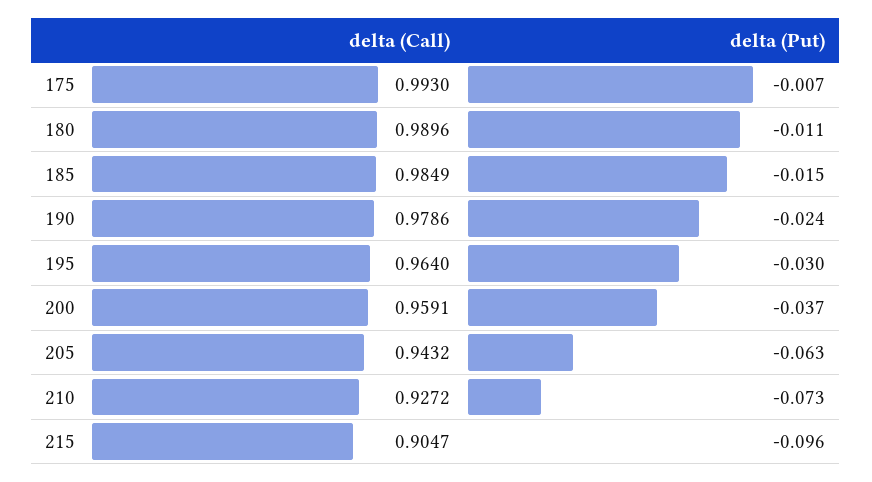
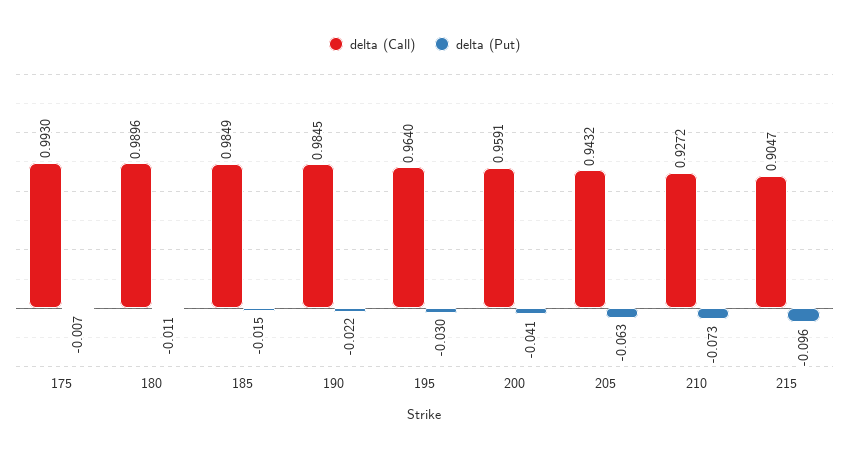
delta (Call), 190: 0.9786 -> 0.9845
delta (Put), 190: -0.024 -> -0.022
delta (Put), 200: -0.037 -> -0.041

